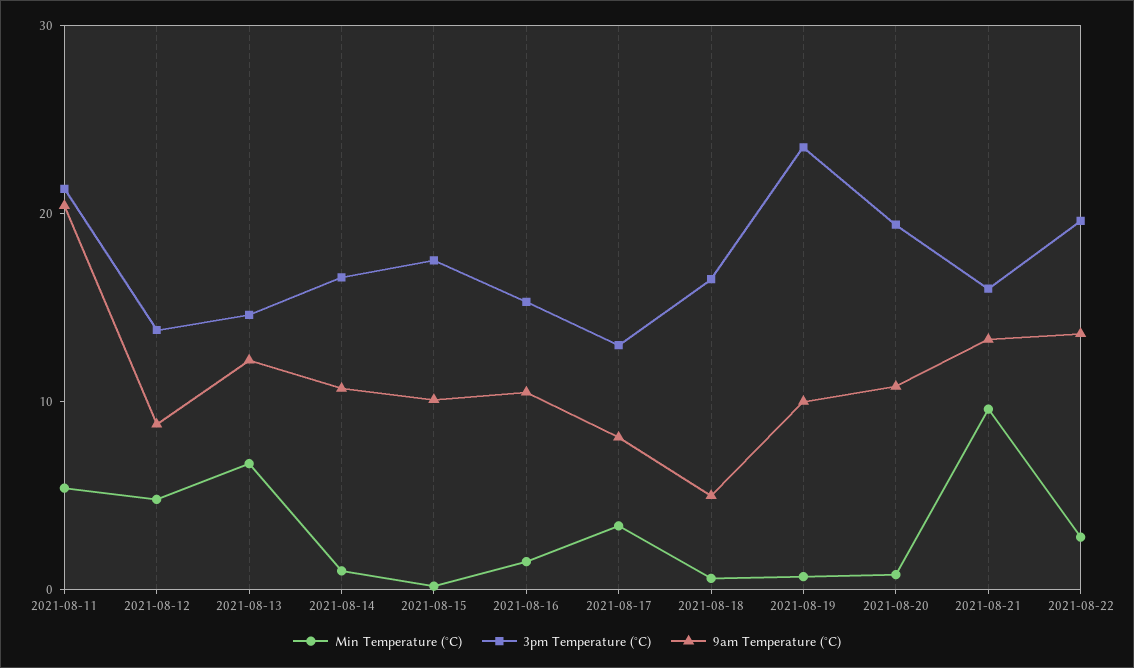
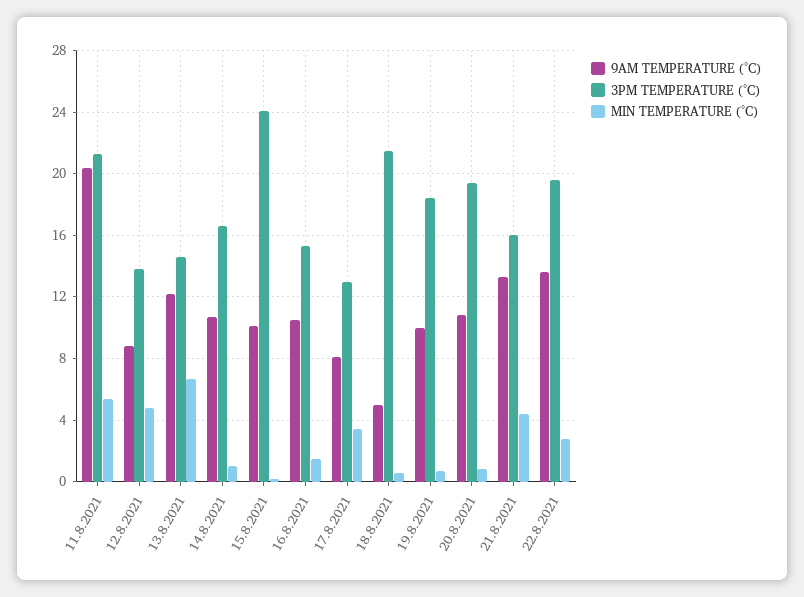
3pm Temperature (°C), 2021-08-15: 18 -> 24
3pm Temperature (°C), 2021-08-18: 16 -> 21.5
3pm Temperature (°C), 2021-08-19: 24 -> 18.5
Min Temperature (°C), 2021-08-21: 10 -> 4.5

